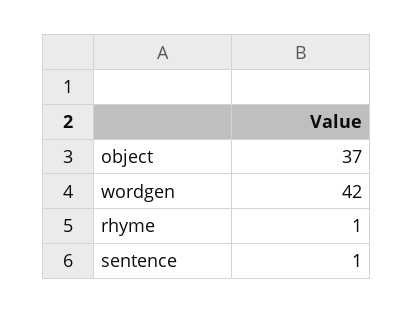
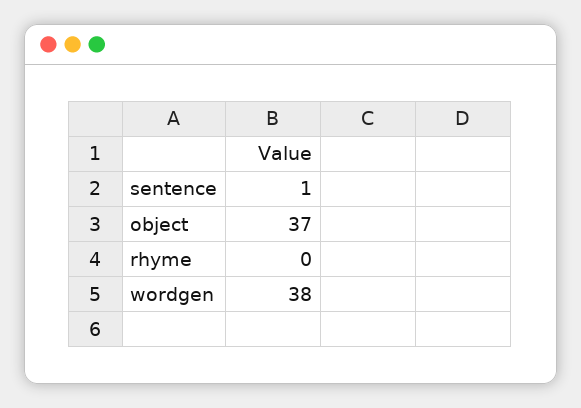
wordgen: 42 -> 38
rhyme: 1 -> 0

